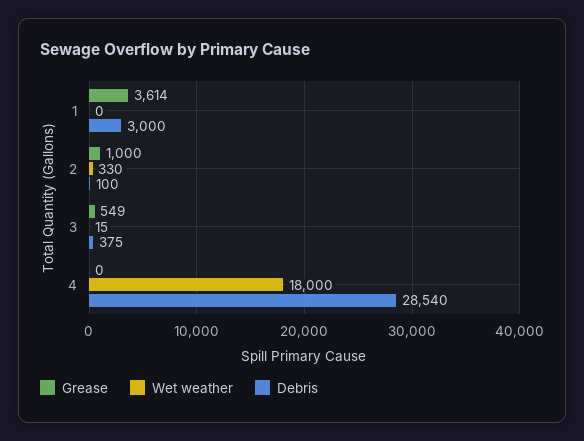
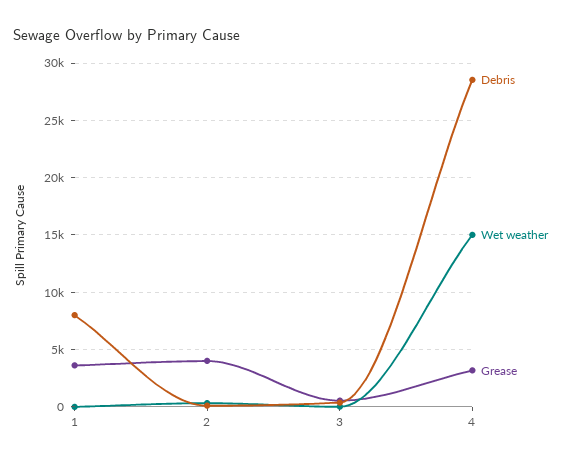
Debris, 1: 3000 -> 8000
Grease, 2: 1000 -> 4000
Grease, 4: 0 -> 3000
Wet weather, 4: 18000 -> 15000

